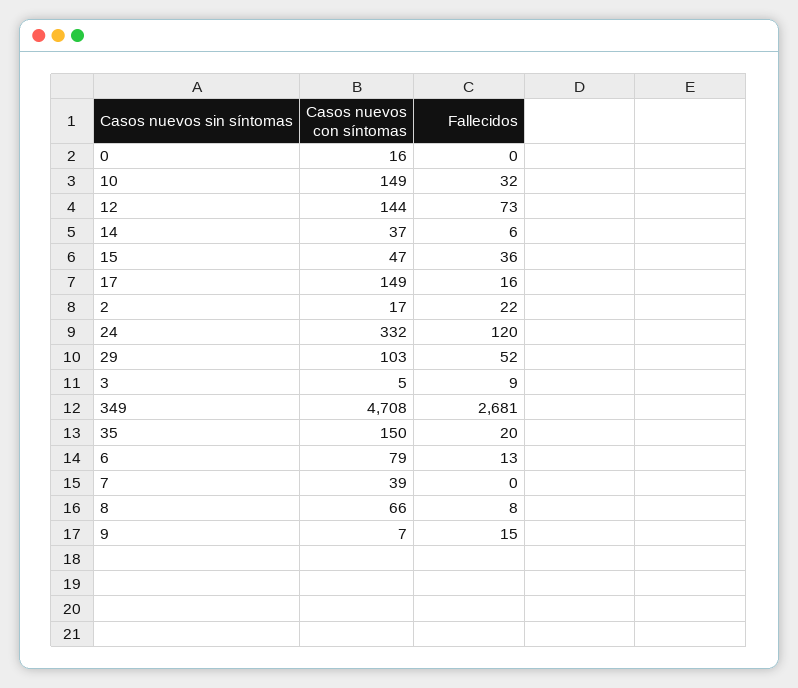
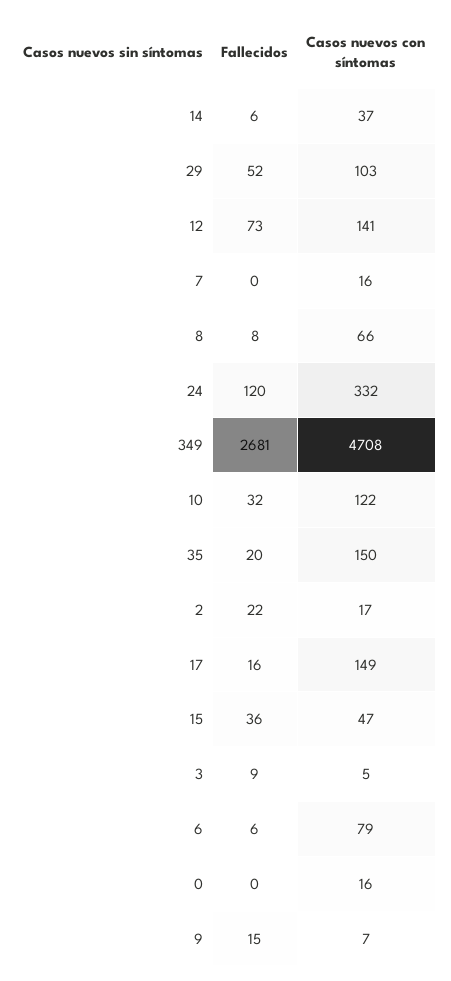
Casos nuevos con síntomas, 10: 149 -> 122
Casos nuevos con síntomas, 12: 144 -> 141
Fallecidos, 6: 13 -> 6
Casos nuevos con síntomas, 7: 39 -> 16

